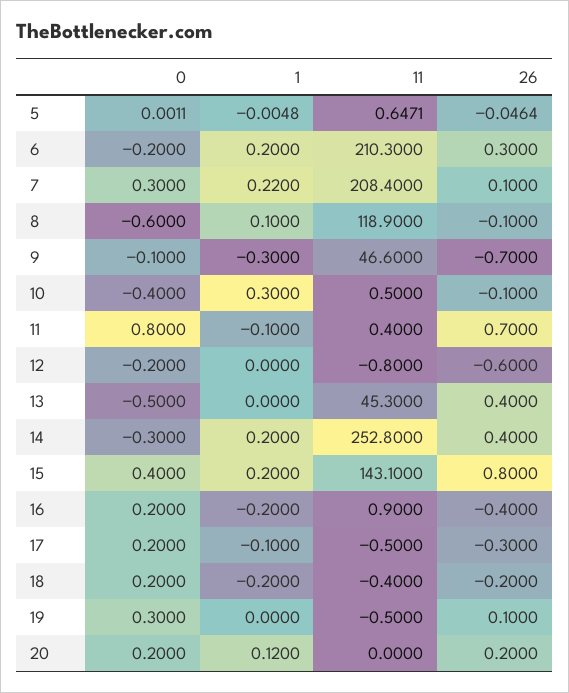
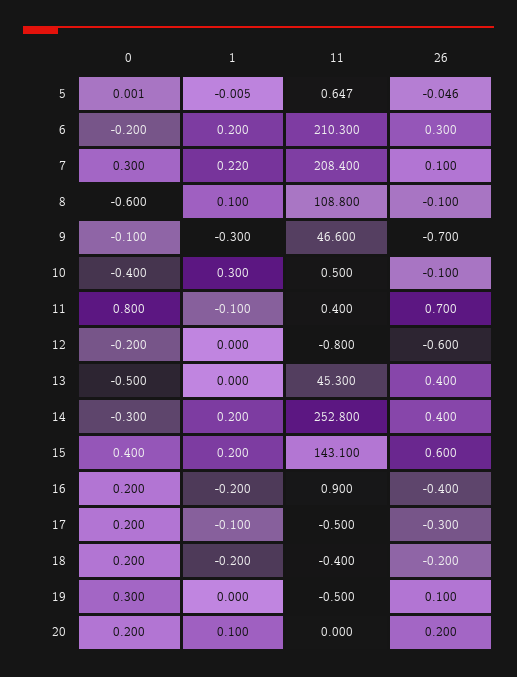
11, 8: 118.9 -> 108.8
26, 15: 0.8 -> 0.6
1, 20: 0.12 -> 0.1

